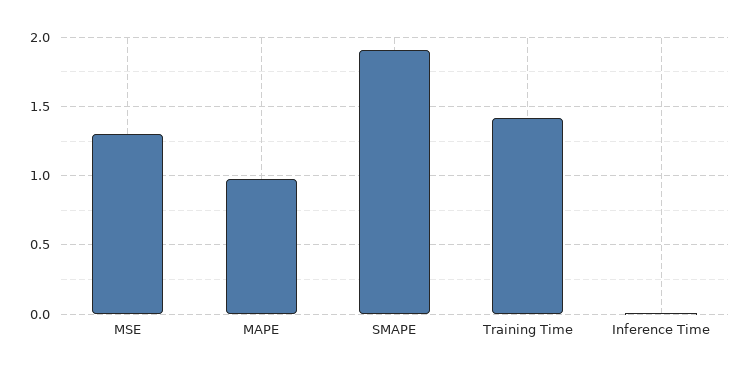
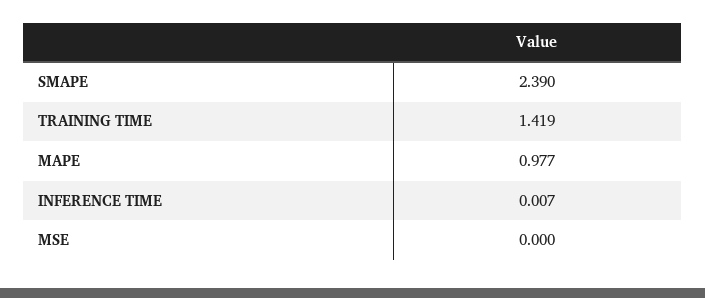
MSE: 1.3 -> 0
SMAPE: 1.9 -> 2.39

